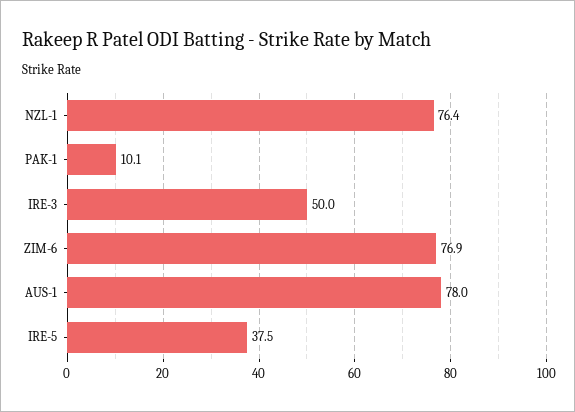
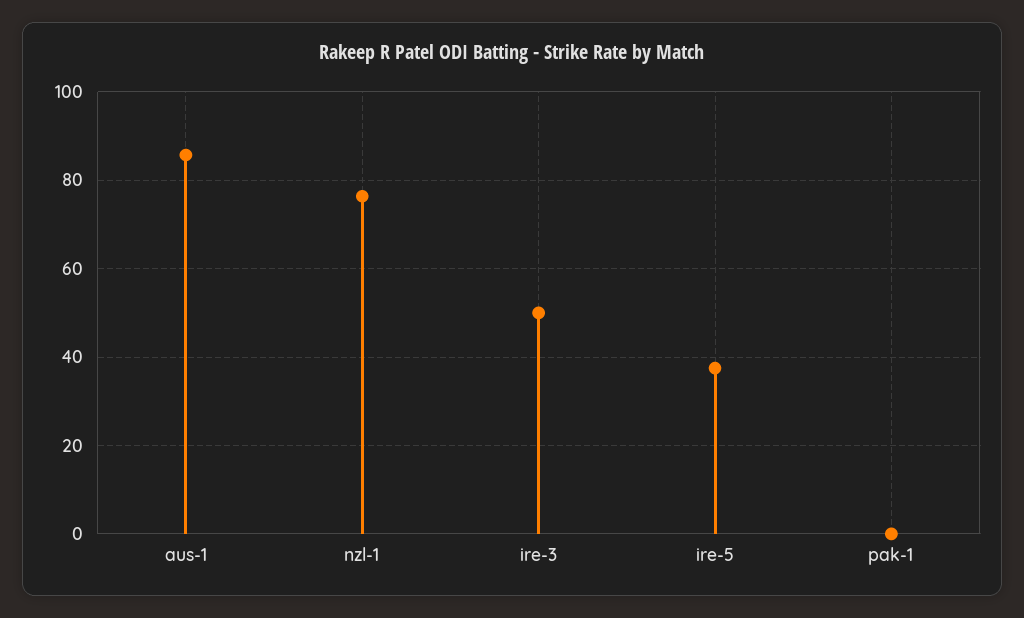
PAK-1: 10.1 -> 0
ZIM-6: 76.9 -> none
AUS-1: 78 -> 86

